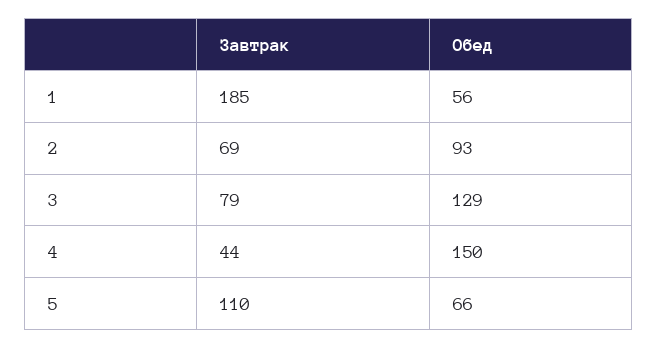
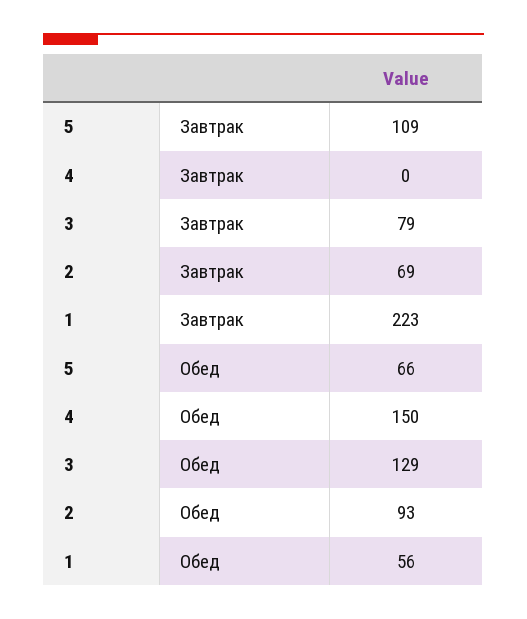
Завтрак, 1: 185 -> 223
Завтрак, 4: 44 -> 0
Завтрак, 5: 110 -> 109

